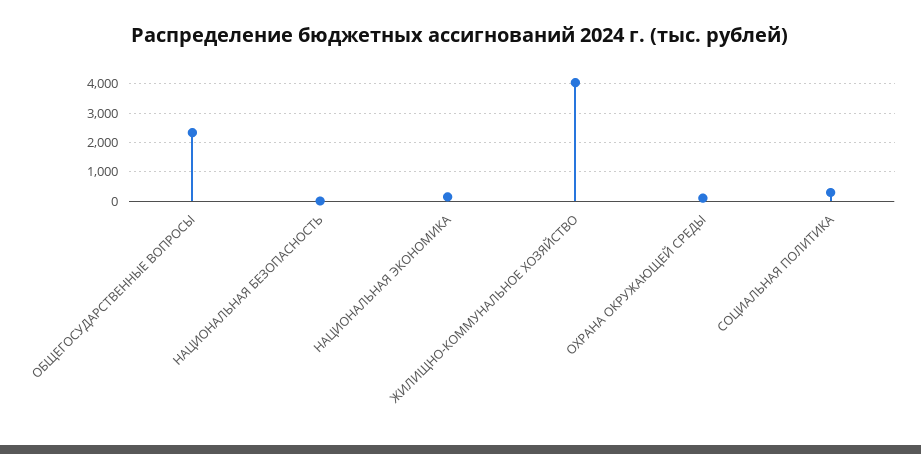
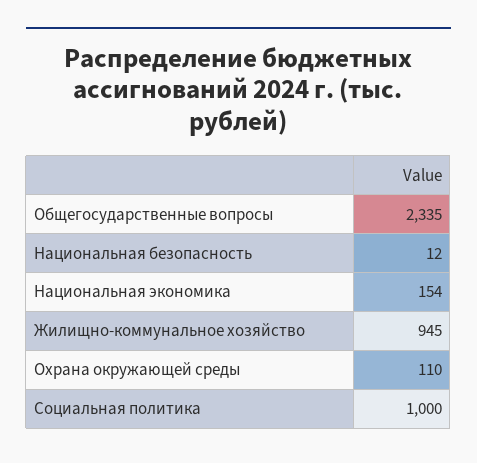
ЖИЛИЩНО-КОММУНАЛЬНОЕ ХОЗЯЙСТВО: 4000 -> 945
СОЦИАЛЬНАЯ ПОЛИТИКА: 250 -> 1000

